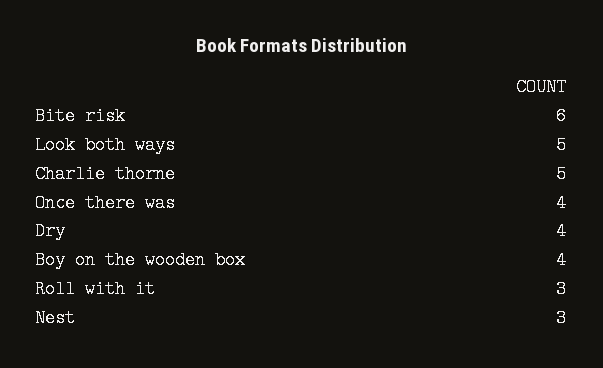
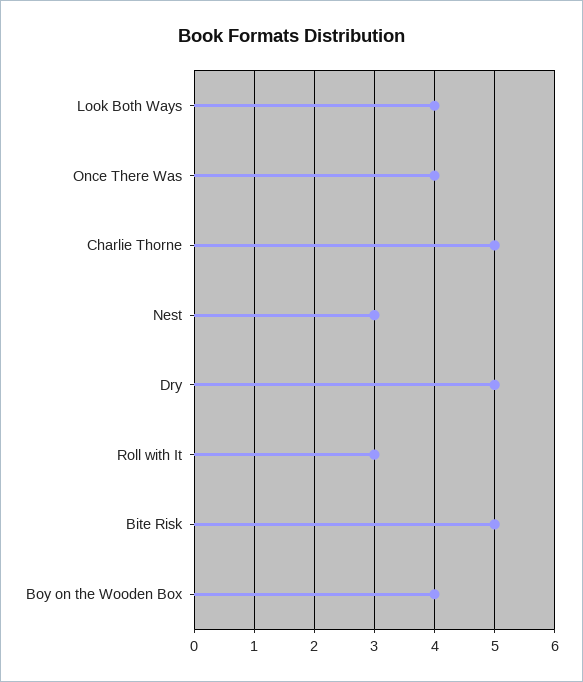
Bite risk: 6 -> 5
Look both ways: 5 -> 4
Dry: 4 -> 5

